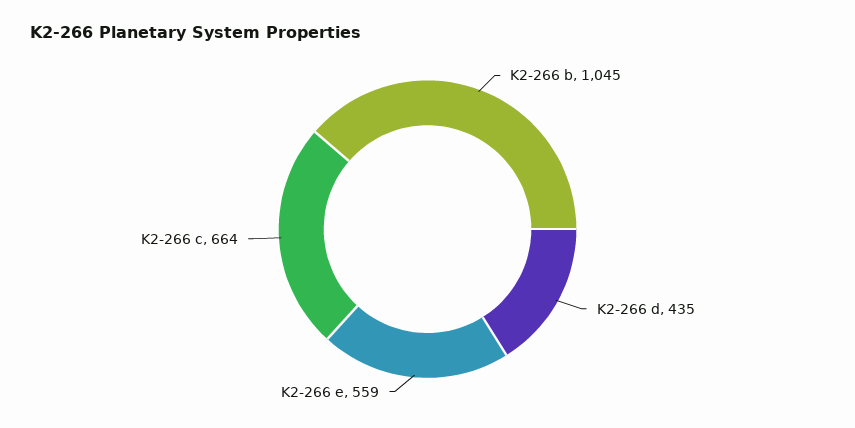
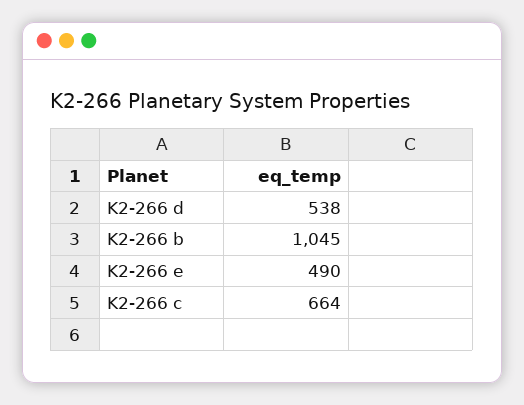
K2-266 d: 435 -> 538
K2-266 e: 559 -> 490

